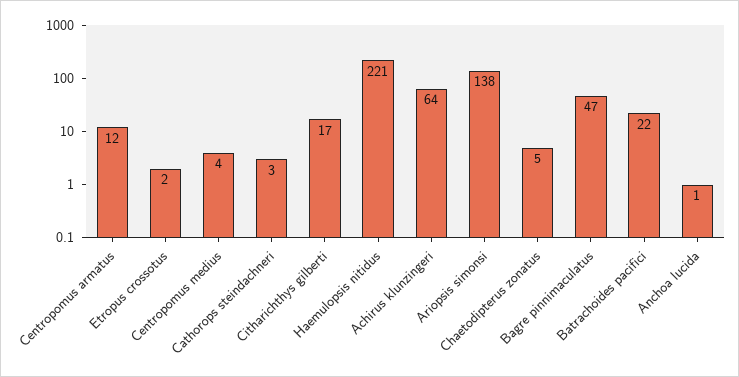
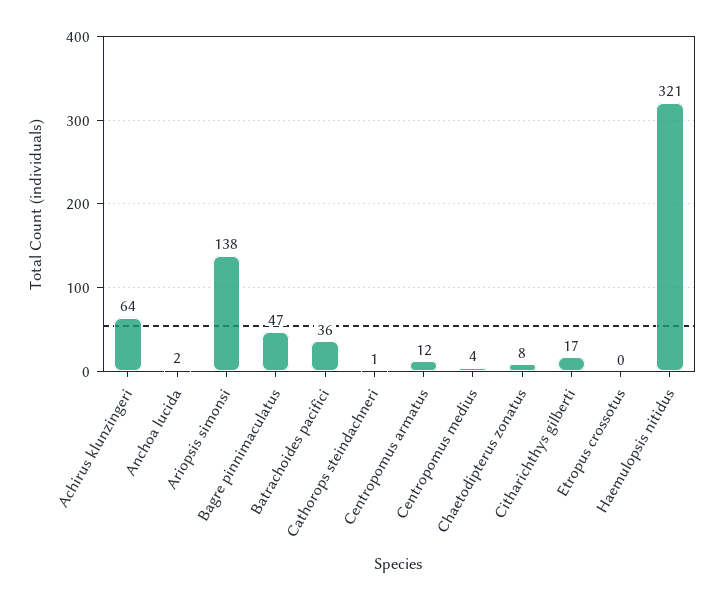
Etropus crossotus: 2 -> 0
Cathorops steindachneri: 3 -> 1
Haemulopsis nitidus: 221 -> 321
Chaetodipterus zonatus: 5 -> 8
Batrachoides pacifici: 22 -> 36
Anchoa lucida: 1 -> 2

